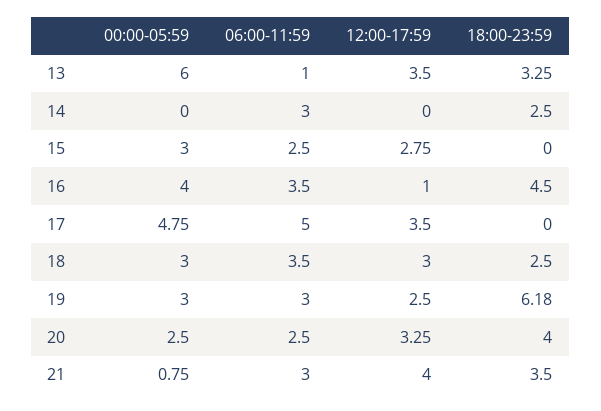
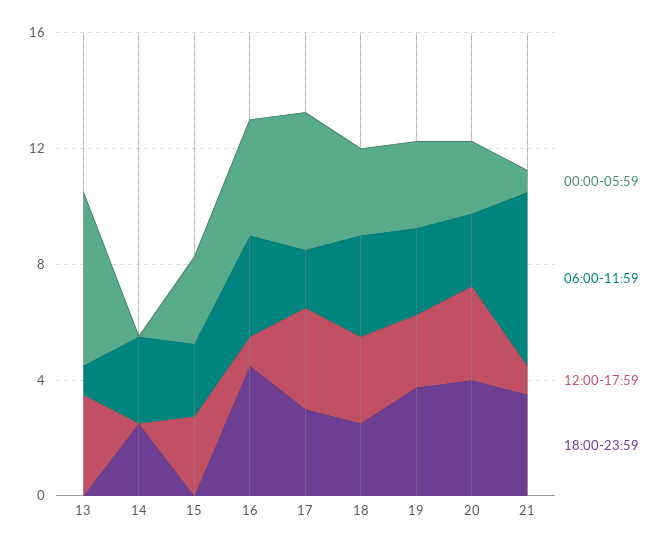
18:00-23:59, 13: 3.25 -> 0
06:00-11:59, 17: 5 -> 2
18:00-23:59, 17: 0 -> 3
18:00-23:59, 19: 6.18 -> 4
06:00-11:59, 21: 3 -> 6
12:00-17:59, 21: 4 -> 1

